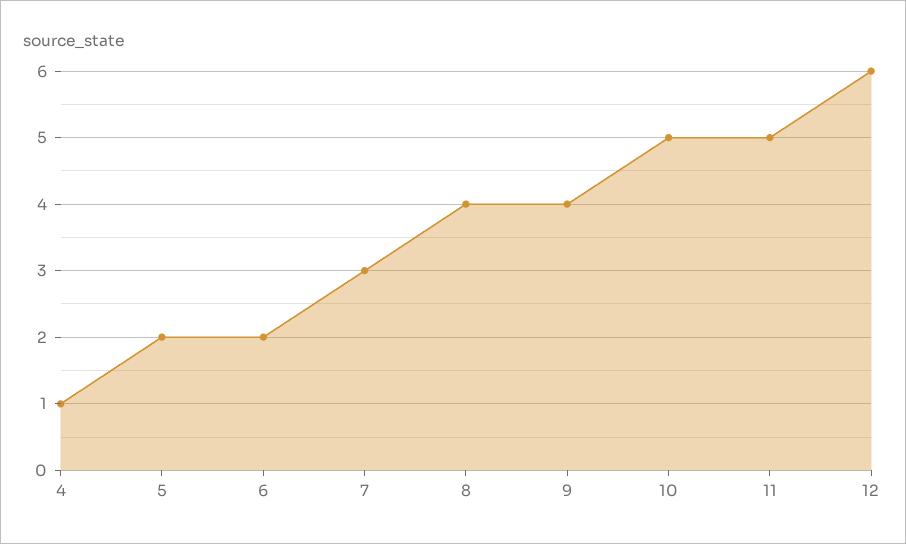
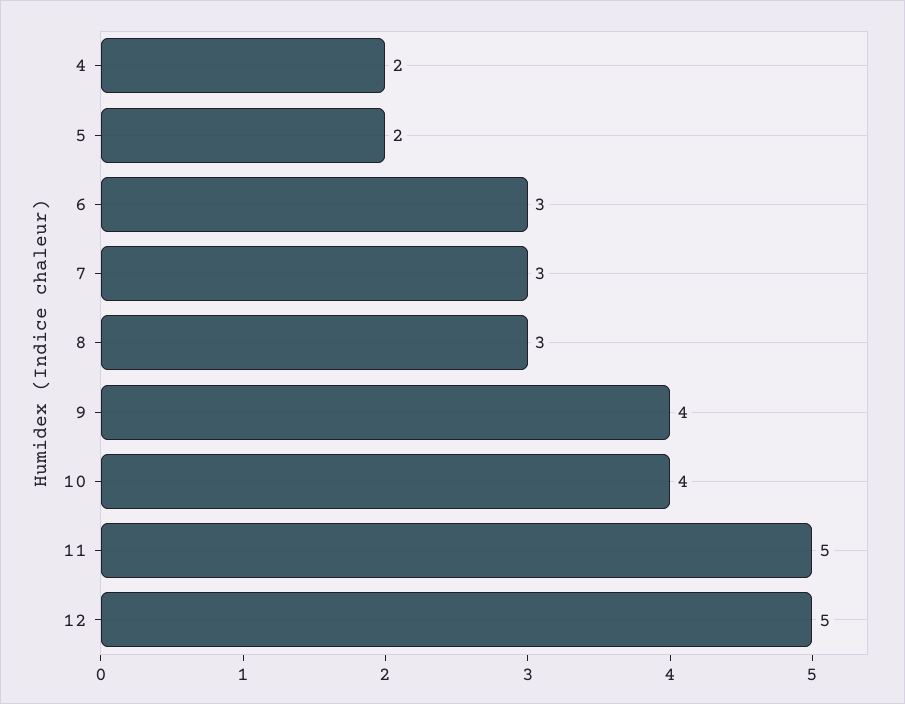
4: 1 -> 2
6: 2 -> 3
8: 4 -> 3
10: 5 -> 4
12: 6 -> 5

